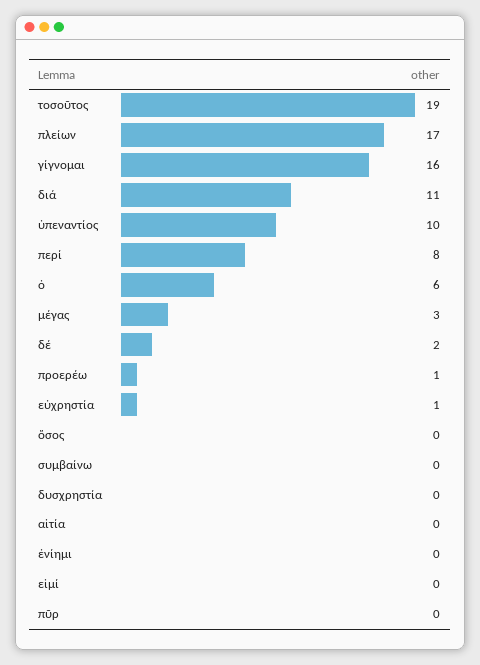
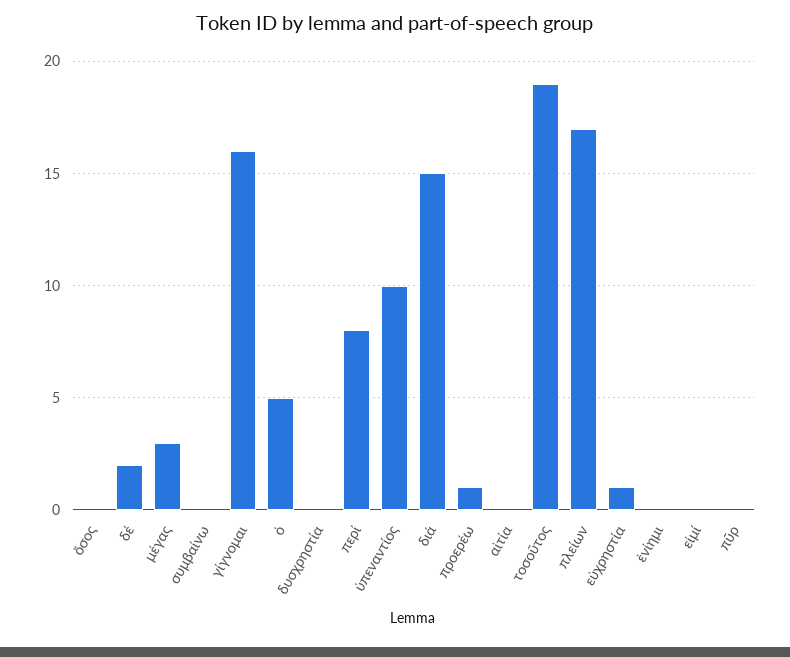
διά: 11 -> 15
ὁ: 6 -> 5

